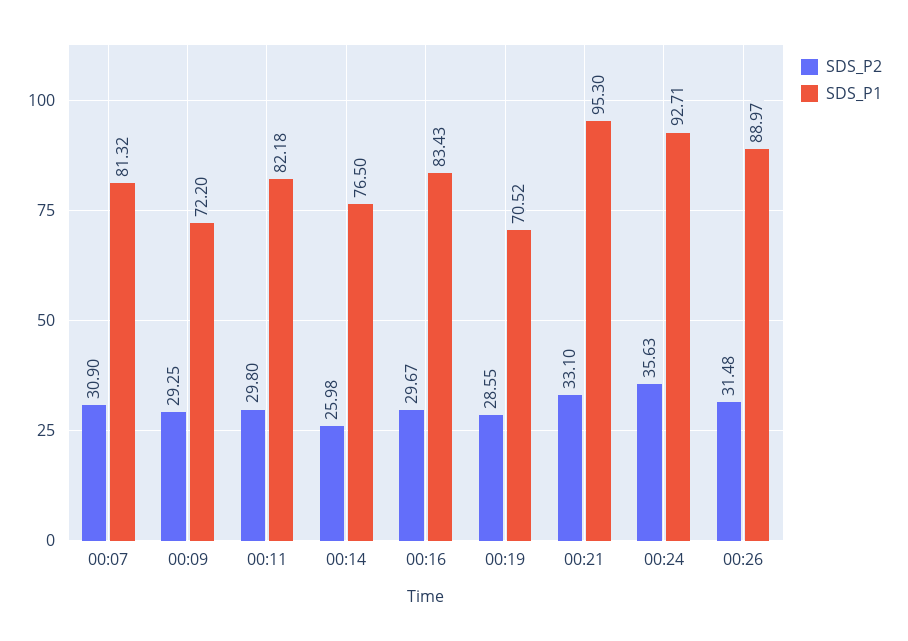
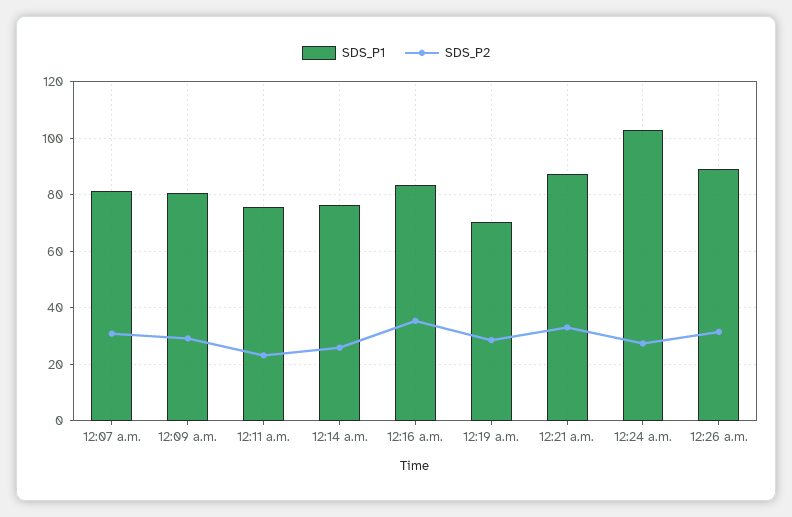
SDS_P1, 00:09: 72.2 -> 80
SDS_P2, 00:11: 29.8 -> 22.5
SDS_P1, 00:11: 82.18 -> 75
SDS_P2, 00:16: 29.67 -> 35
SDS_P1, 00:21: 95.3 -> 87.5
SDS_P2, 00:24: 35.63 -> 27.5
SDS_P1, 00:24: 92.71 -> 102.5

